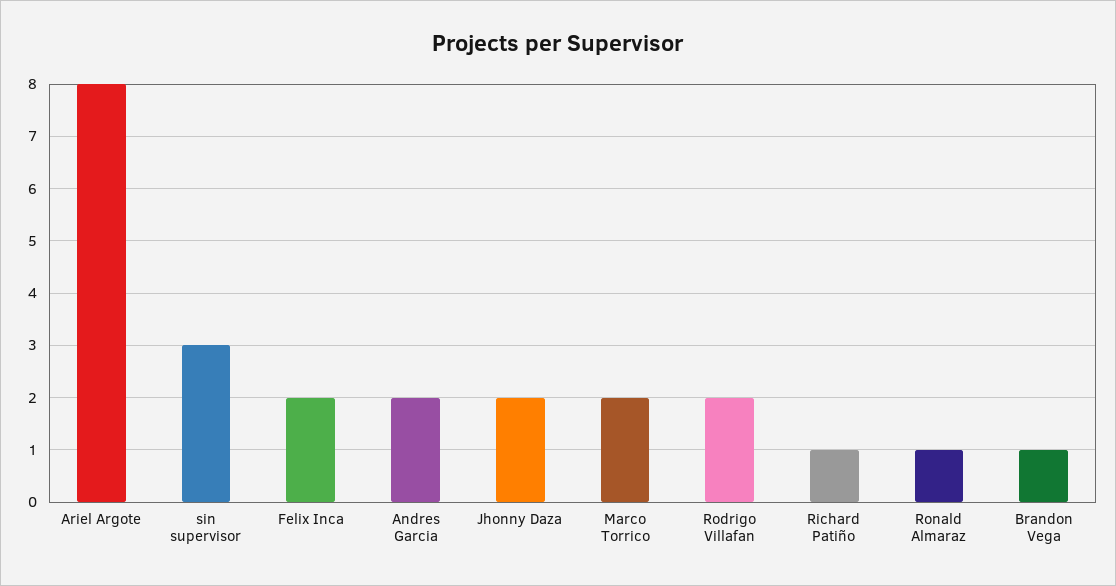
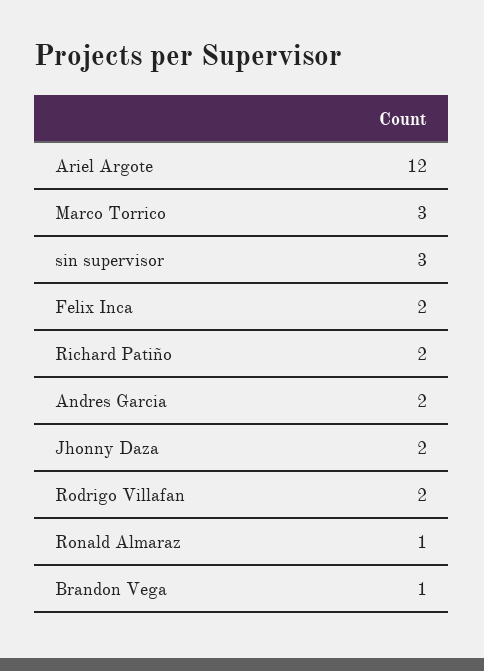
Ariel Argote: 8 -> 12
Marco Torrico: 2 -> 3
Richard Patiño: 1 -> 2

